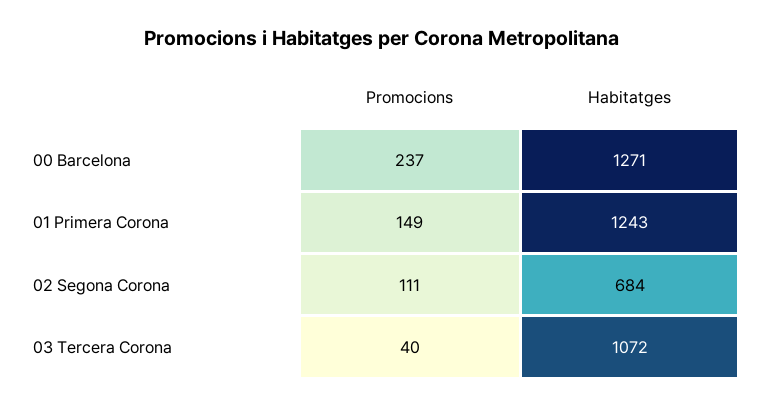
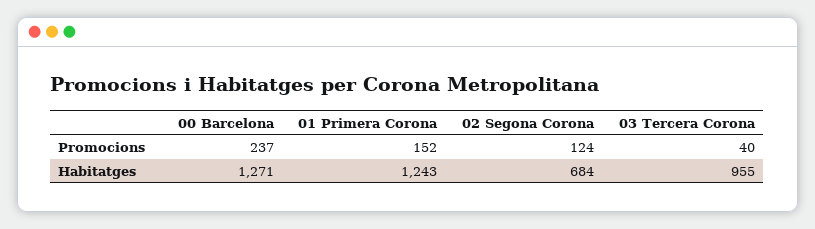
Promocions, 01 Primera Corona: 149 -> 152
Promocions, 02 Segona Corona: 111 -> 124
Habitatges, 03 Tercera Corona: 1072 -> 955

